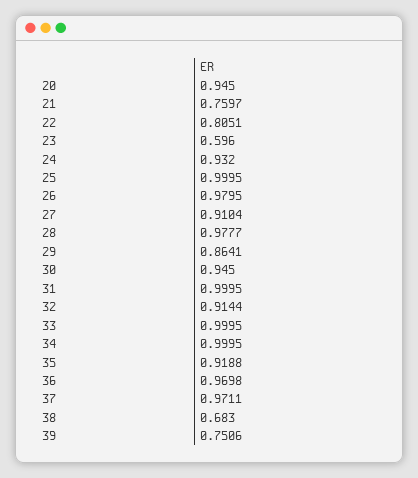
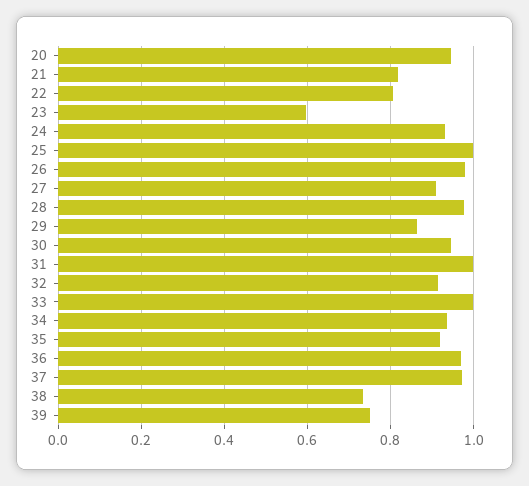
21: 0.7597 -> 0.82
34: 0.9995 -> 0.94
38: 0.683 -> 0.74

